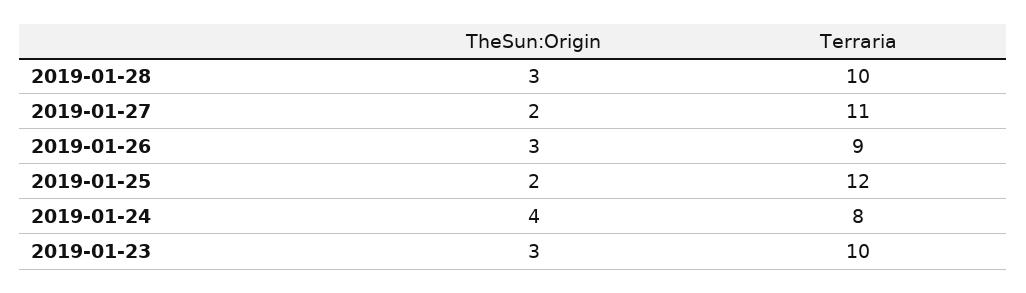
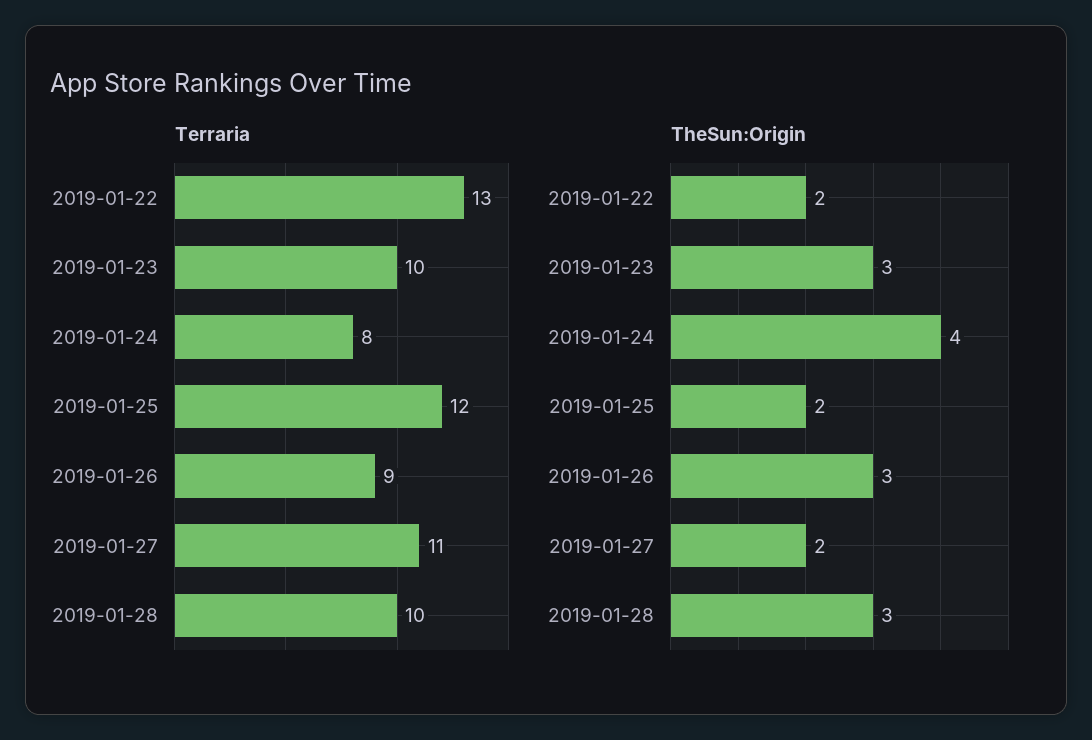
Terraria, 2019-01-22: none -> 13
TheSun:Origin, 2019-01-22: none -> 2

